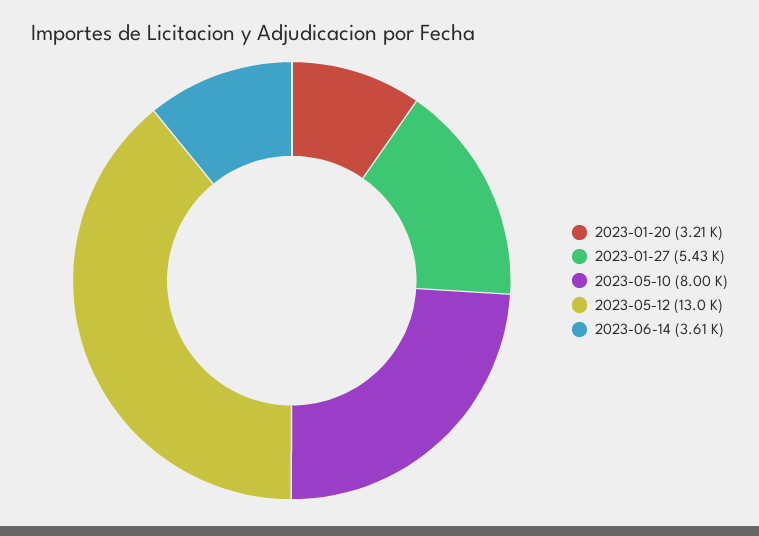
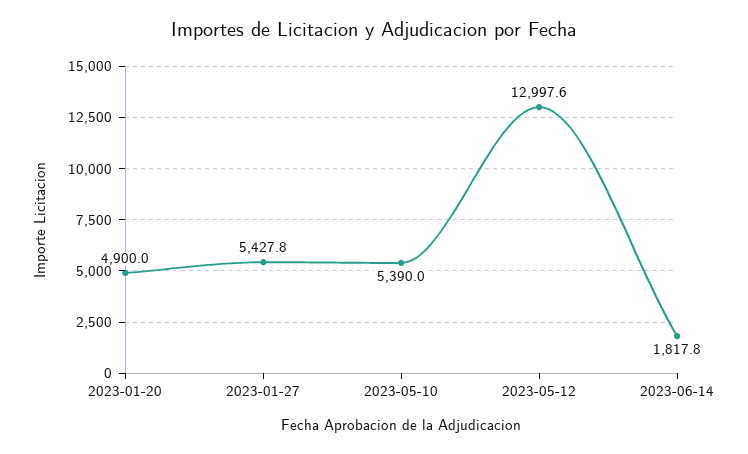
2023-01-20: 3210 -> 4900
2023-05-10: 8000 -> 5390
2023-06-14: 3610 -> 1817.8

